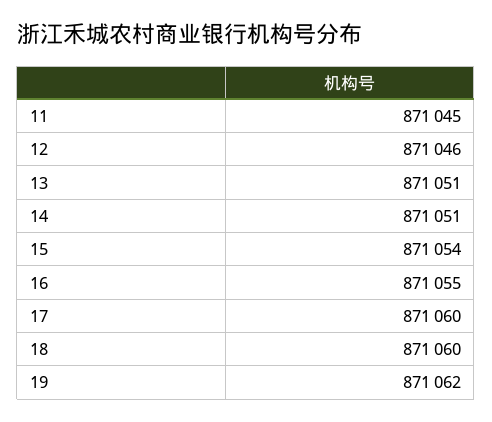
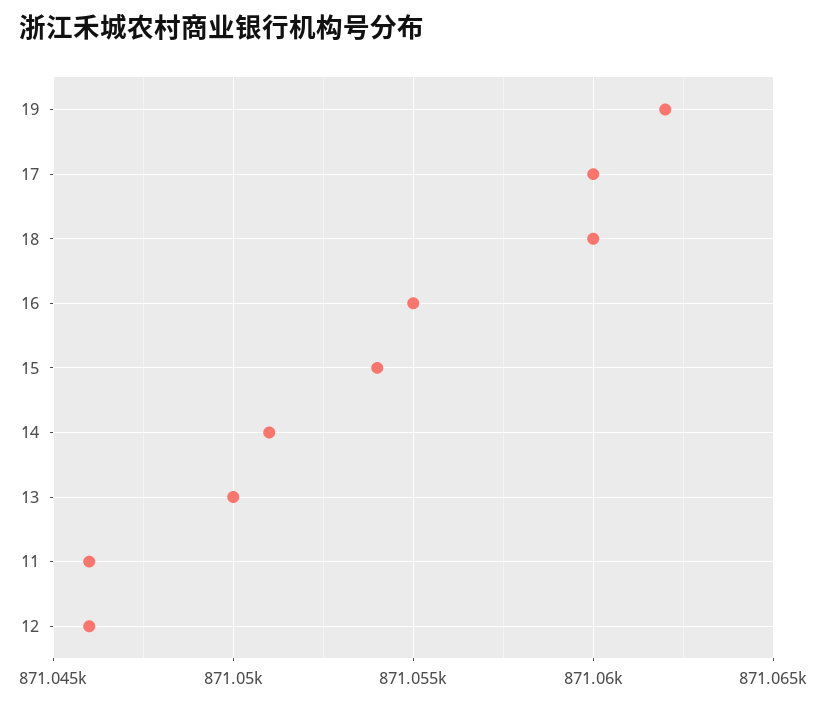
11: 871045 -> 871046
13: 871051 -> 871050

